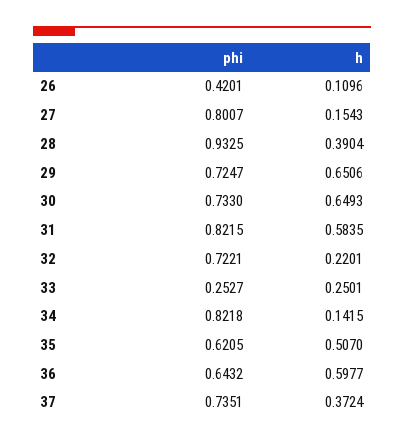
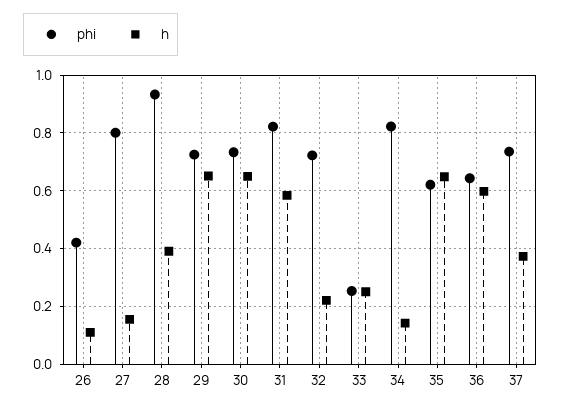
h, 35: 0.507 -> 0.65

